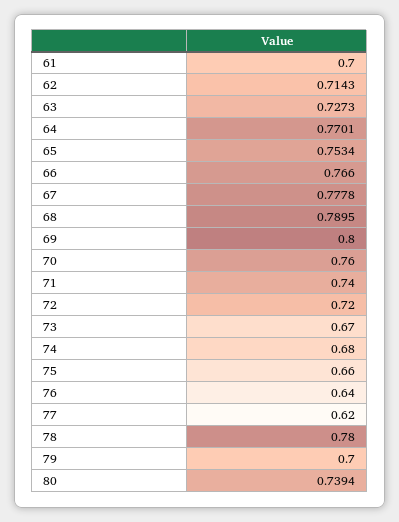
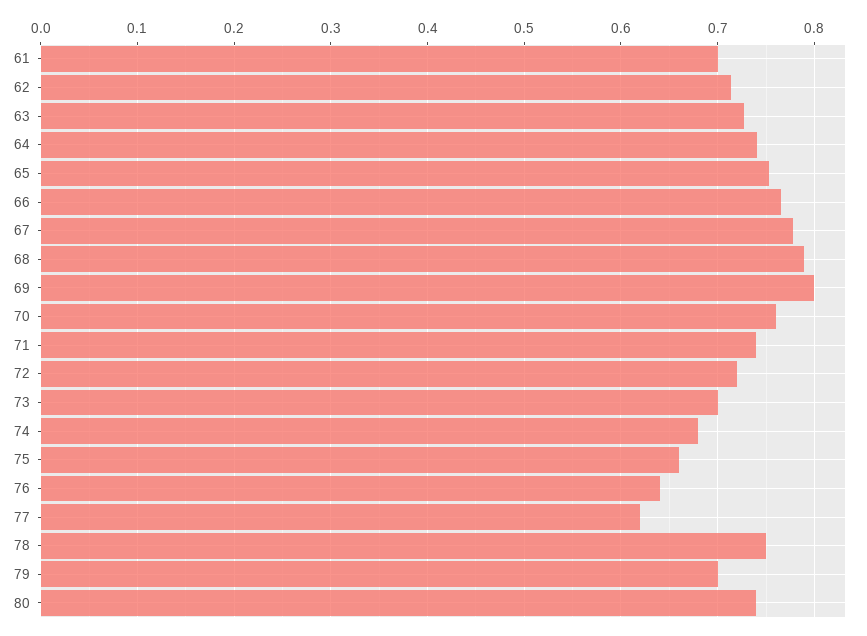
64: 0.7701 -> 0.74
73: 0.67 -> 0.7
78: 0.78 -> 0.75

